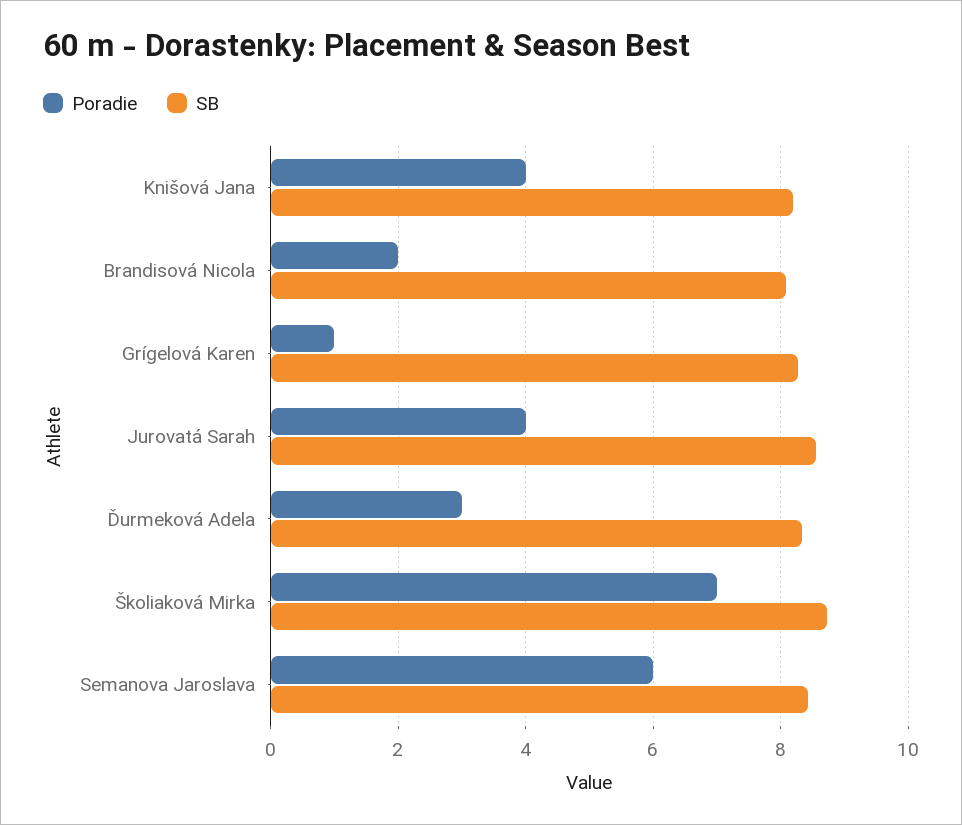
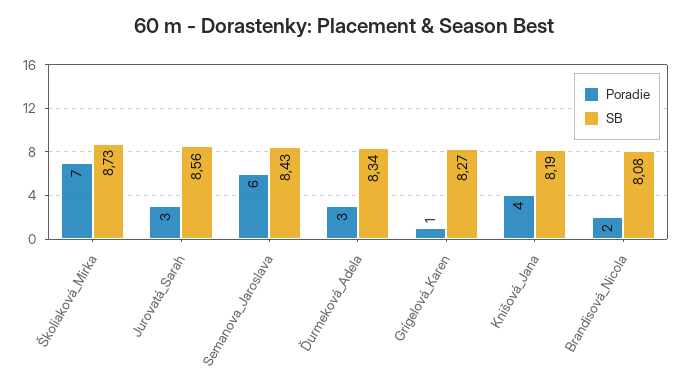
Poradie, Jurovatá Sarah: 4 -> 3

